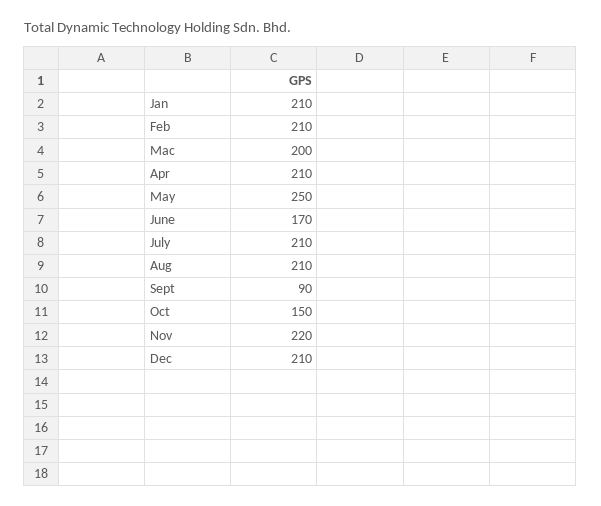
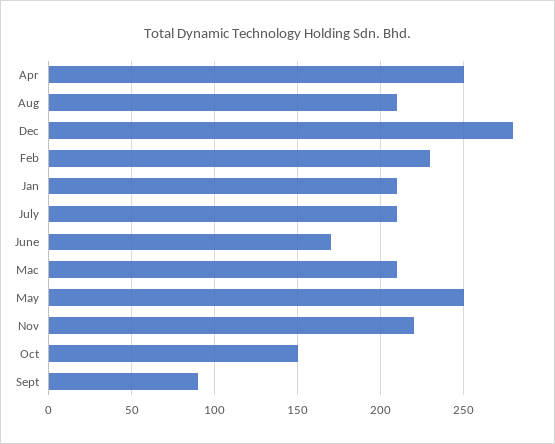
Feb: 210 -> 230
Mac: 200 -> 210
Apr: 210 -> 250
Dec: 210 -> 280

